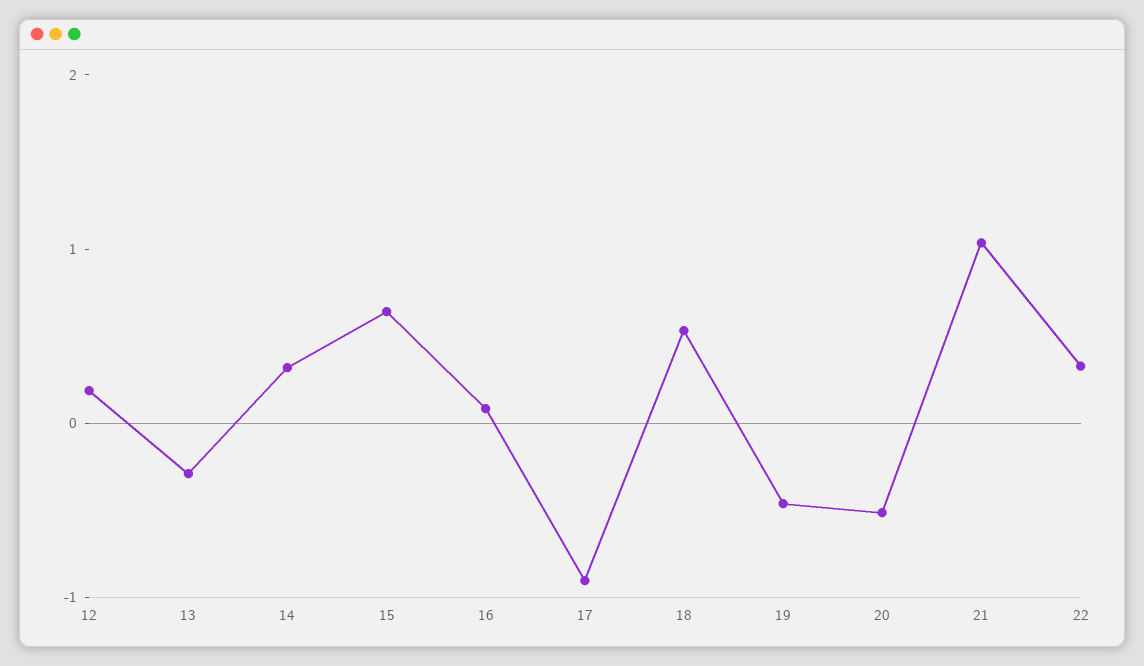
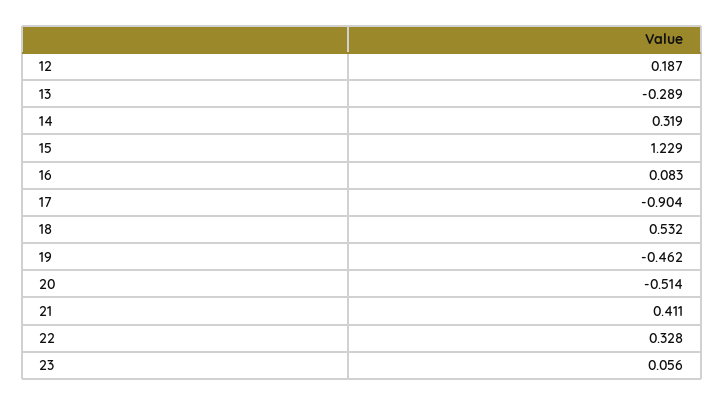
15: 0.6 -> 1.229
21: 1 -> 0.411
23: none -> 0.056

